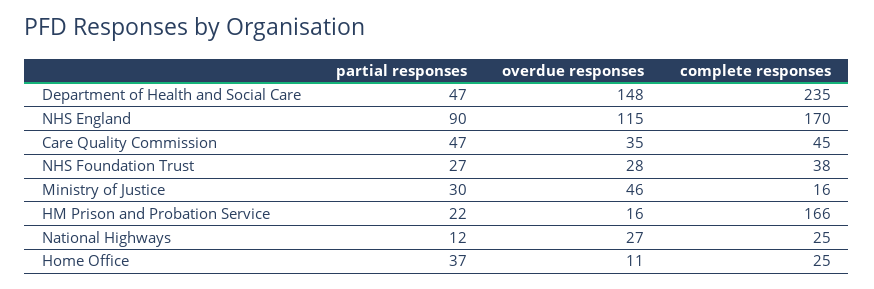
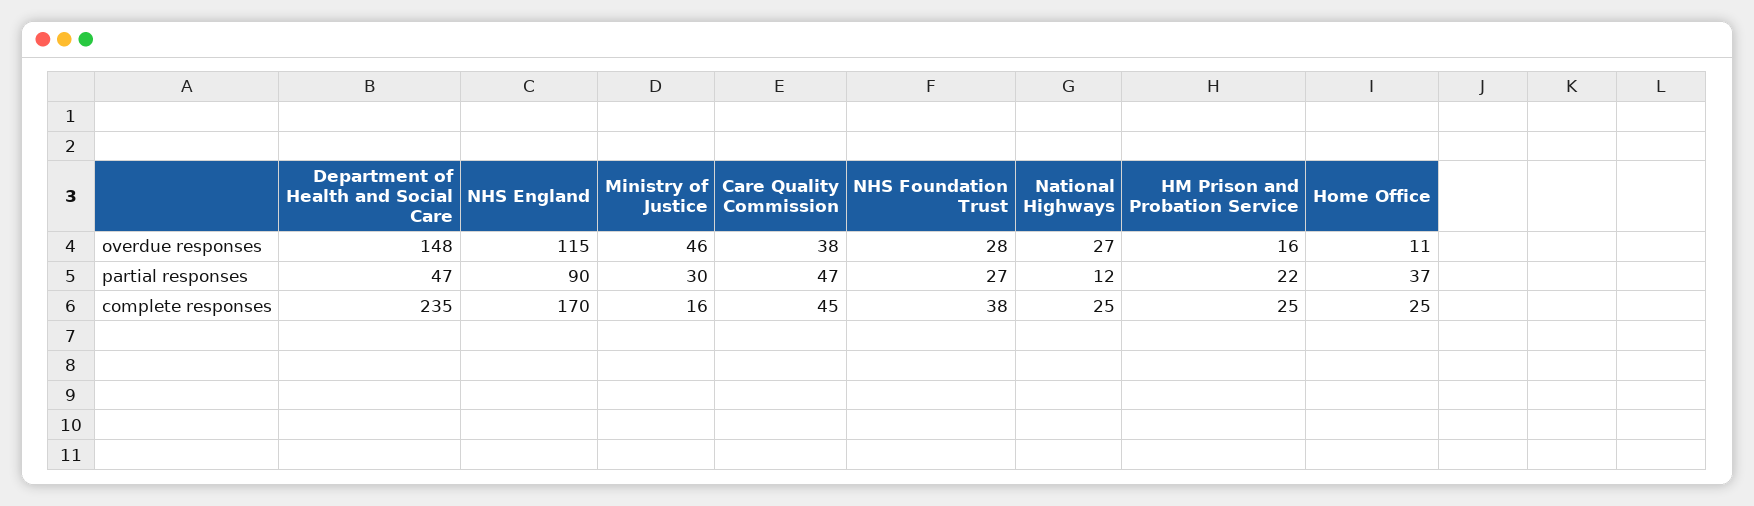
overdue responses, Care Quality Commission: 35 -> 38
complete responses, HM Prison and Probation Service: 166 -> 25

